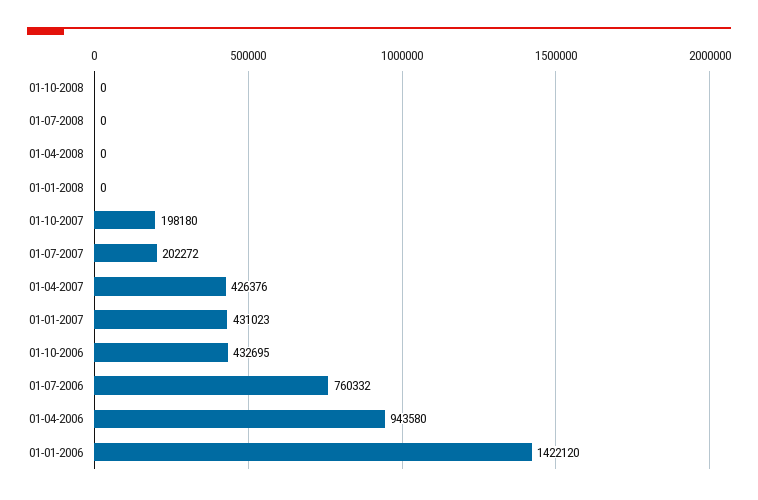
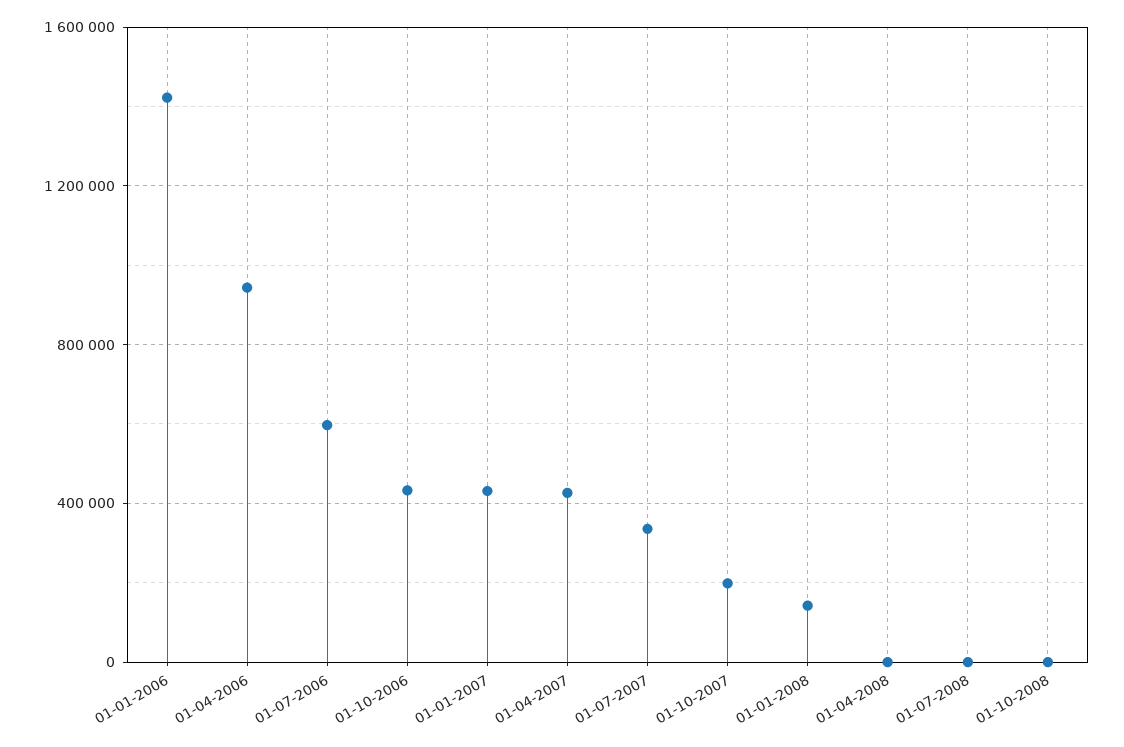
01-01-2008: 0 -> 150000
01-07-2007: 202272 -> 350000
01-07-2006: 760332 -> 600000

